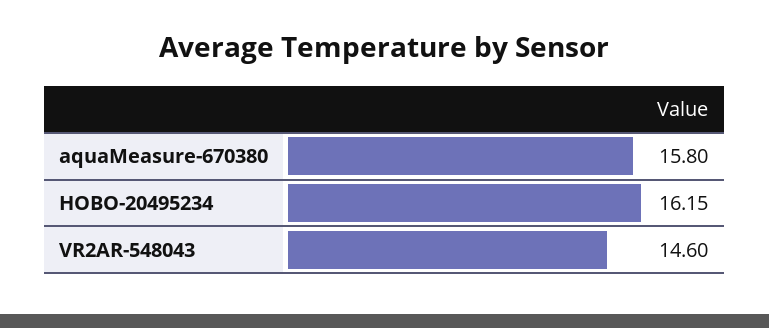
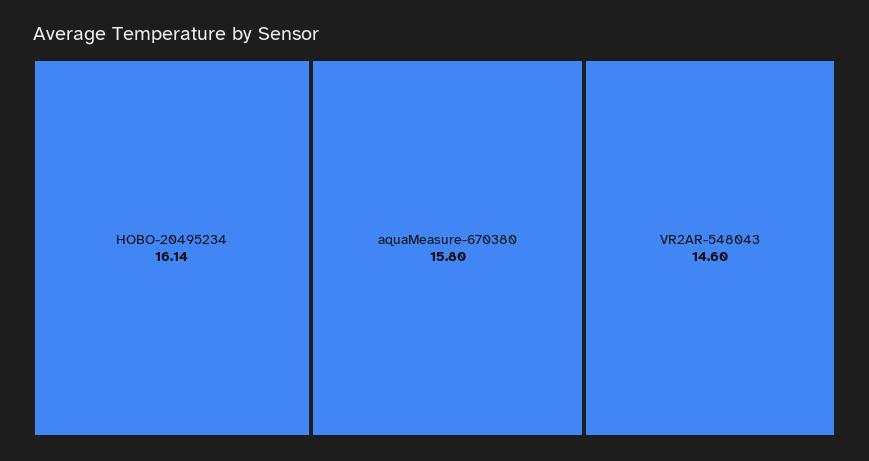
HOBO-20495234: 16.15 -> 16.14

